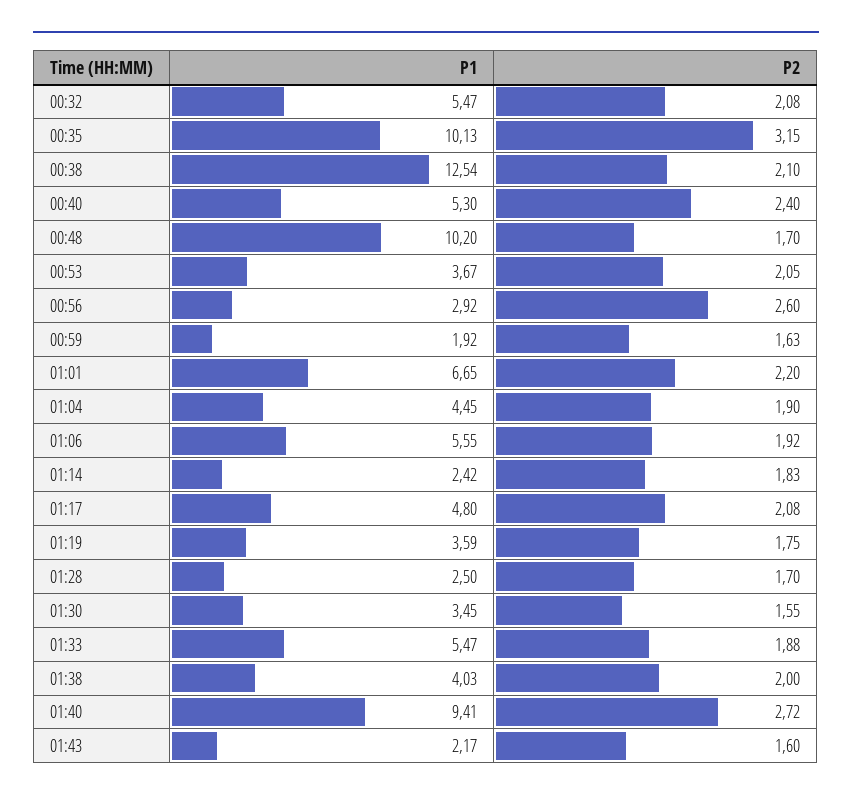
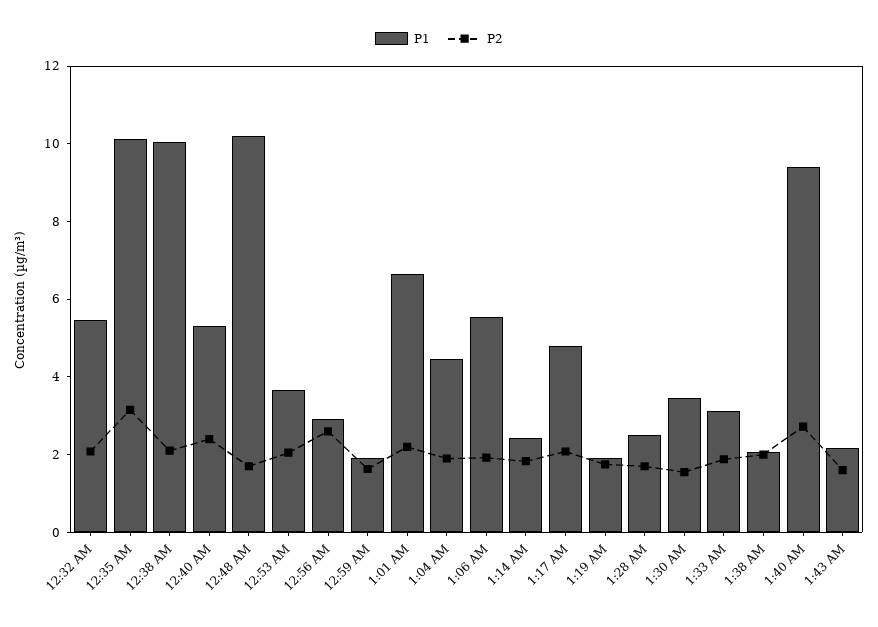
P1, 00:38: 12.54 -> 10
P1, 01:19: 3.59 -> 2
P1, 01:33: 5.47 -> 3
P1, 01:38: 4.03 -> 2

